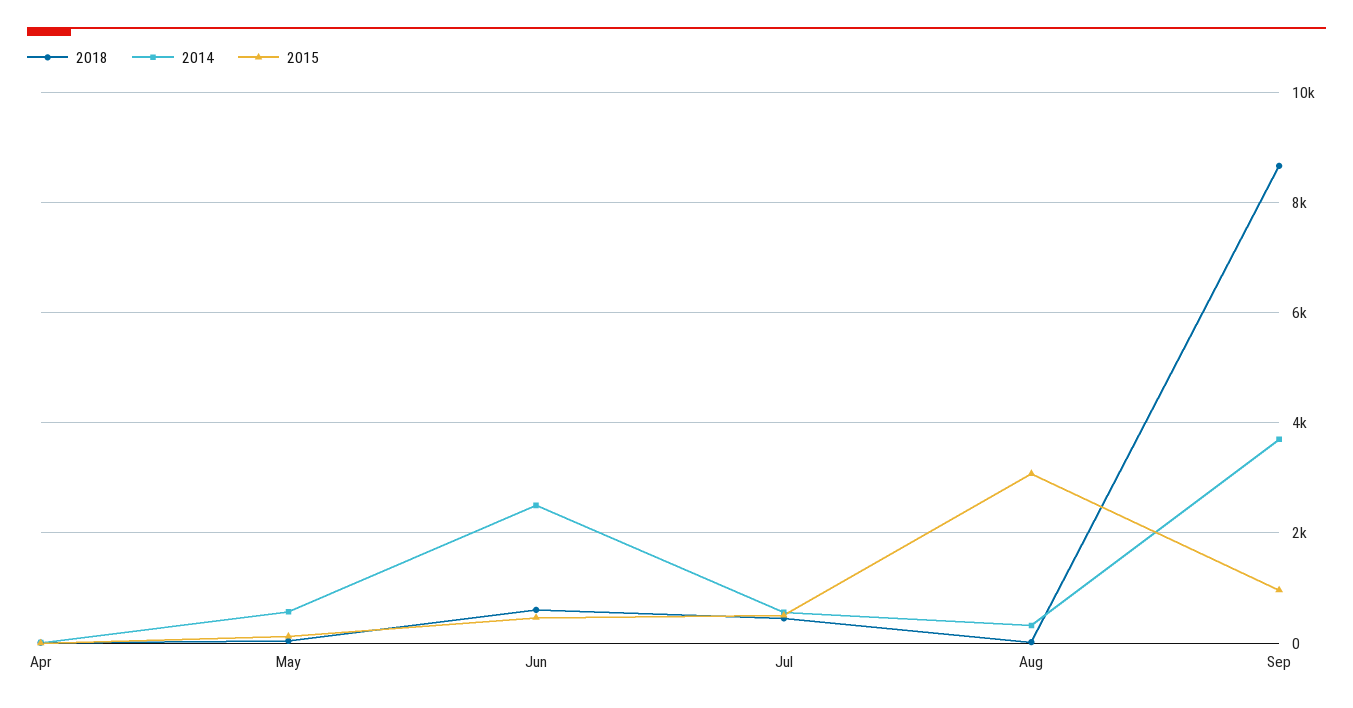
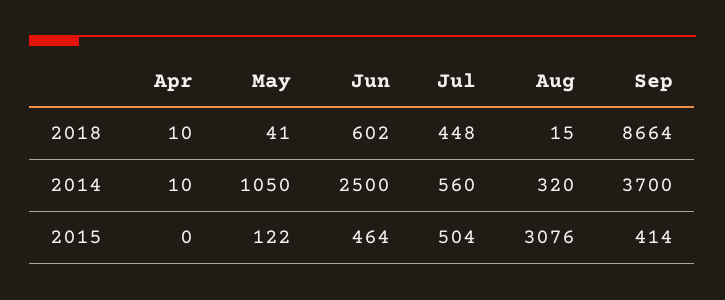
2014, May: 600 -> 1050
2015, Sep: 1000 -> 414

